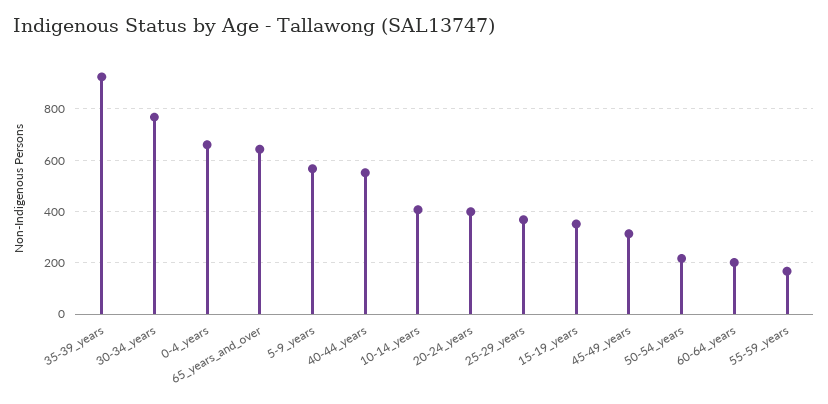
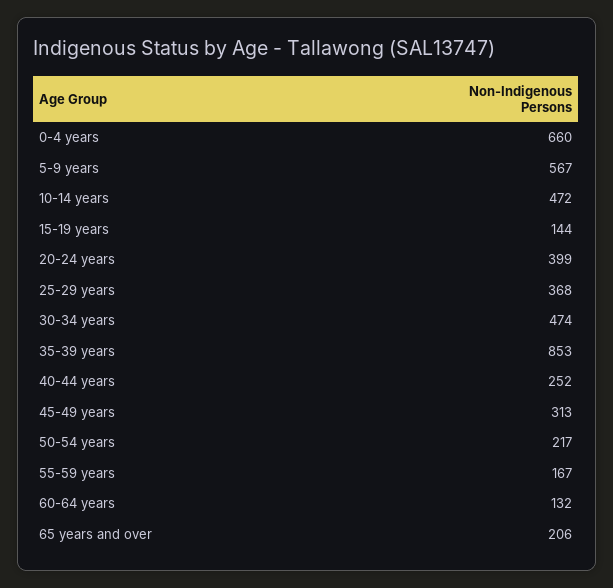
35-39_years: 925 -> 853
30-34_years: 775 -> 474
65_years_and_over: 650 -> 206
40-44_years: 550 -> 252
10-14_years: 400 -> 472
15-19_years: 350 -> 144
60-64_years: 200 -> 132

